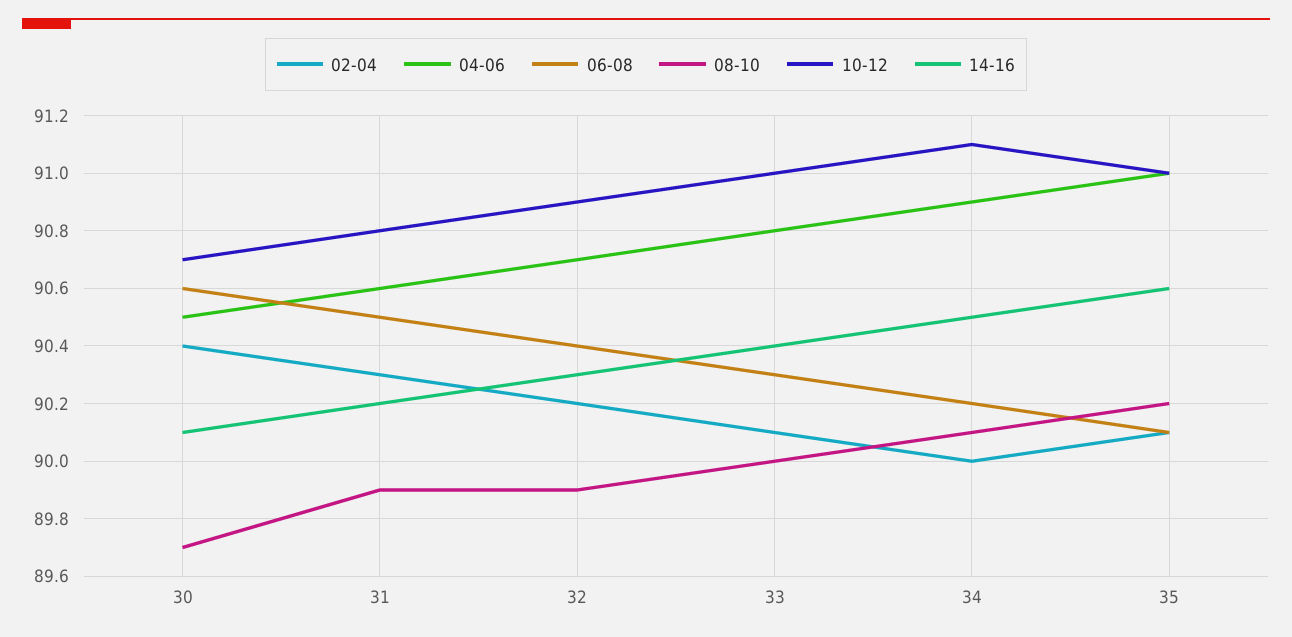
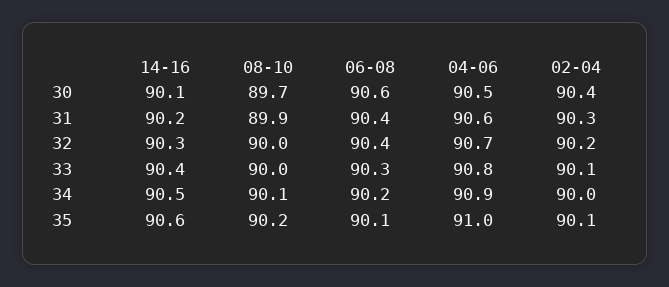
10-12, 30: 90.7 -> none
06-08, 31: 90.5 -> 90.4
10-12, 31: 90.8 -> none
08-10, 32: 89.9 -> 90
10-12, 32: 90.9 -> none
10-12, 33: 91 -> none
10-12, 34: 91.1 -> none
10-12, 35: 91 -> none

